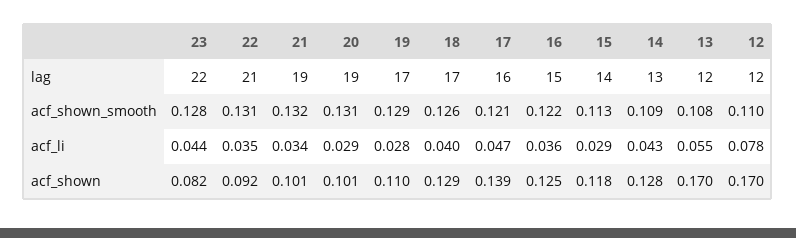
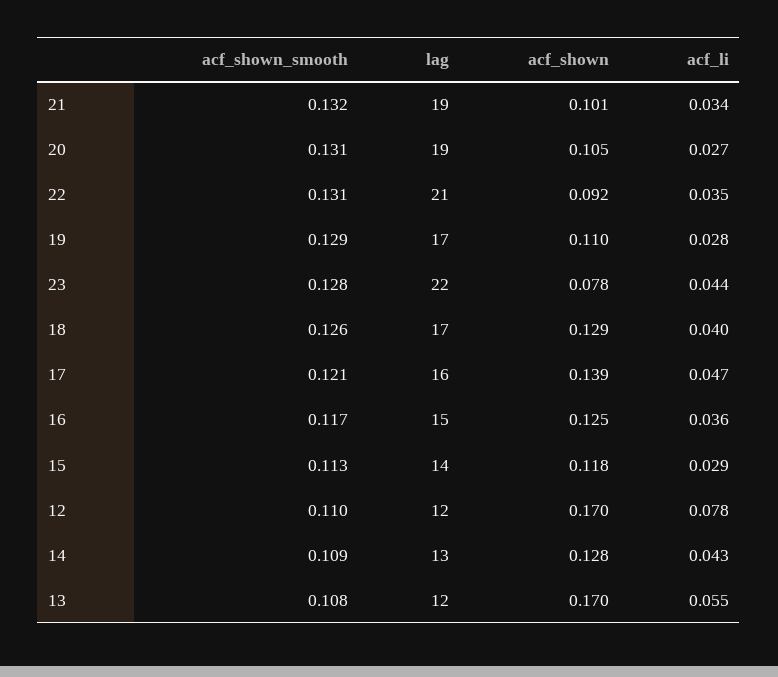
16, acf_shown_smooth: 0.122 -> 0.117
20, acf_li: 0.029 -> 0.027
23, acf_shown: 0.082 -> 0.078
20, acf_shown: 0.101 -> 0.105

